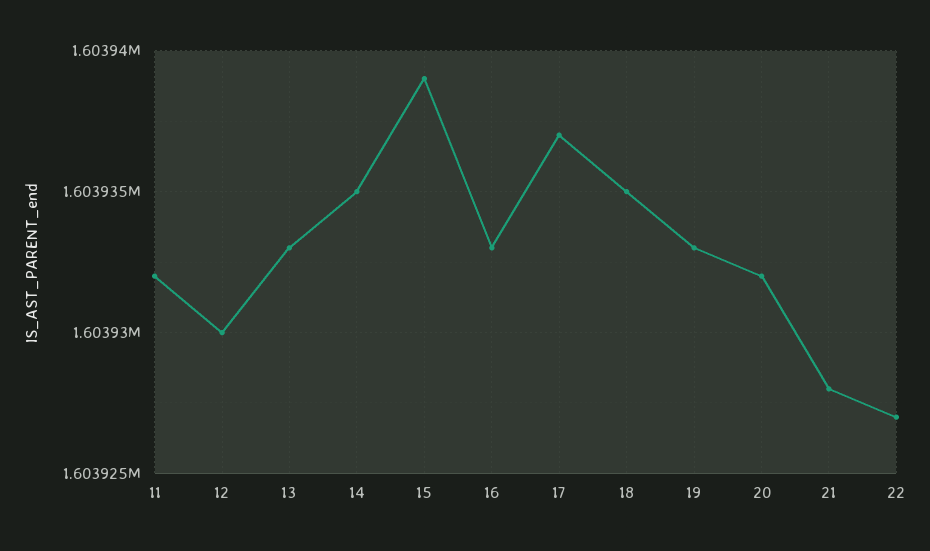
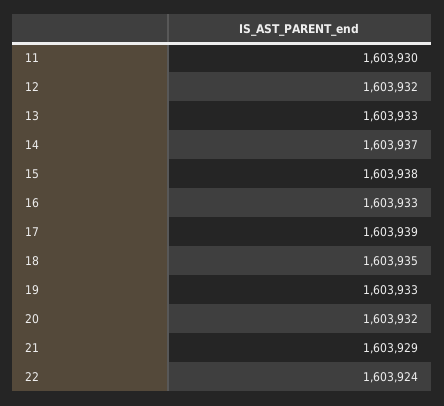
11: 1603932 -> 1603930
12: 1603930 -> 1603932
14: 1603935 -> 1603937
15: 1603939 -> 1603938
17: 1603937 -> 1603939
21: 1603928 -> 1603929
22: 1603927 -> 1603924

